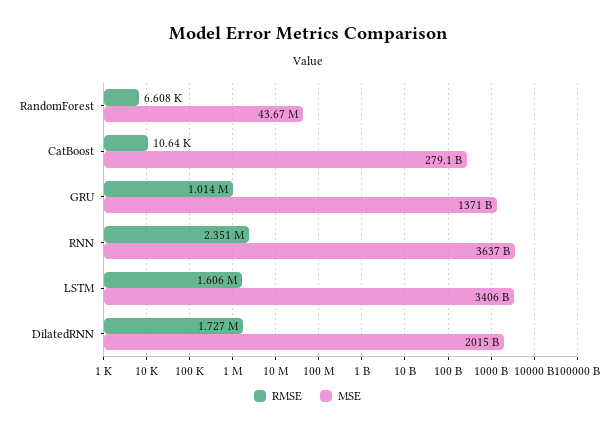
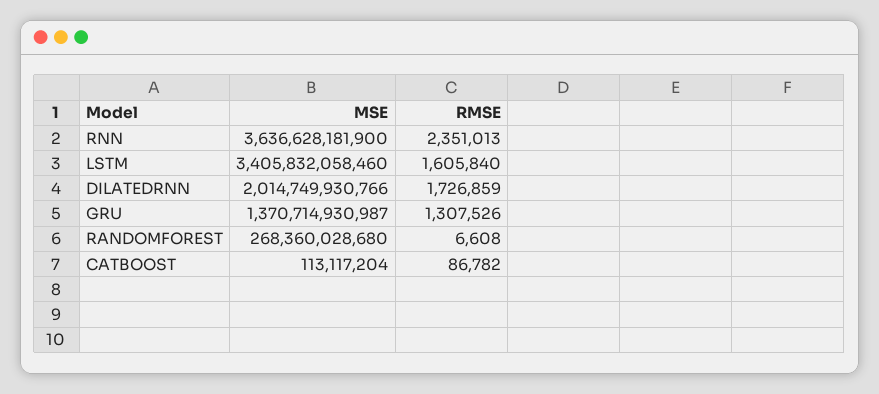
MSE, RandomForest: 43670000 -> 268360028680
RMSE, CatBoost: 10640 -> 86782
MSE, CatBoost: 279100000000 -> 113117204
RMSE, GRU: 1014000 -> 1307526

